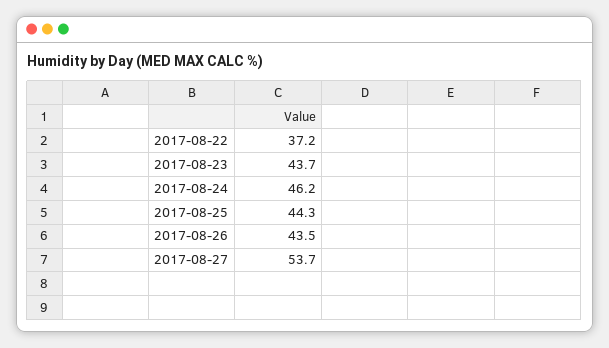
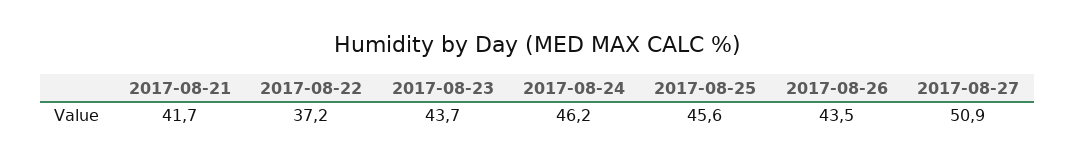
2017-08-25: 44.3 -> 45.6
2017-08-27: 53.7 -> 50.9
2017-08-21: none -> 41.7

